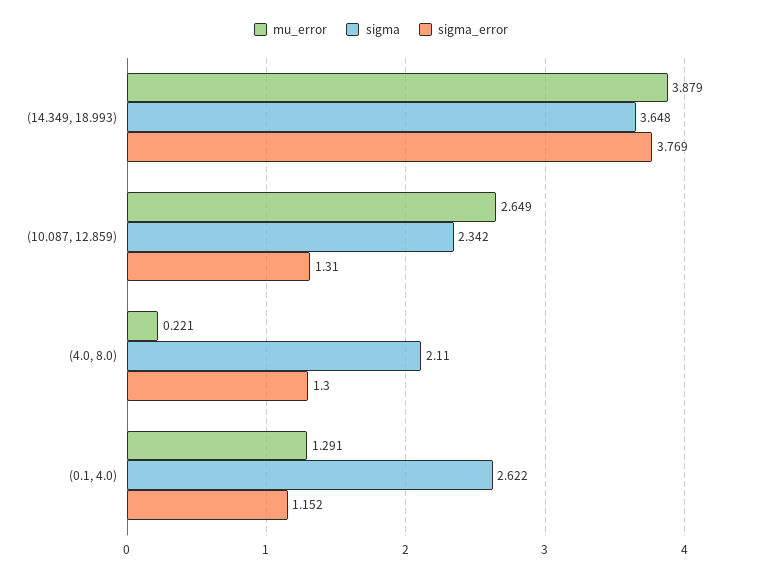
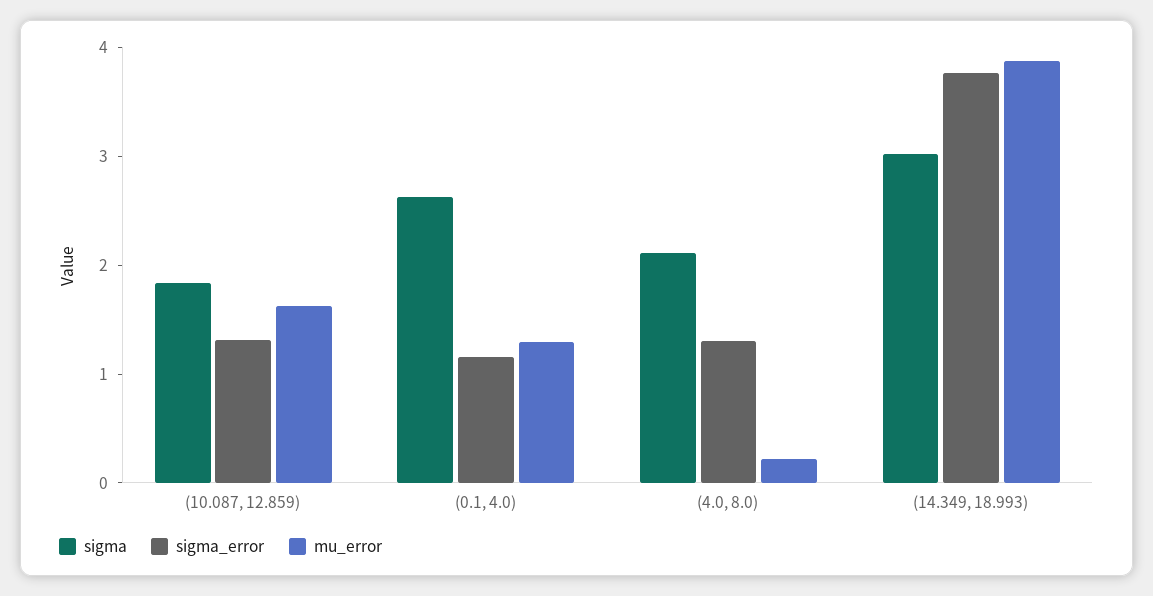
sigma, (14.349, 18.993): 3.648 -> 3
mu_error, (10.087, 12.859): 2.649 -> 1.6
sigma, (10.087, 12.859): 2.342 -> 1.8

